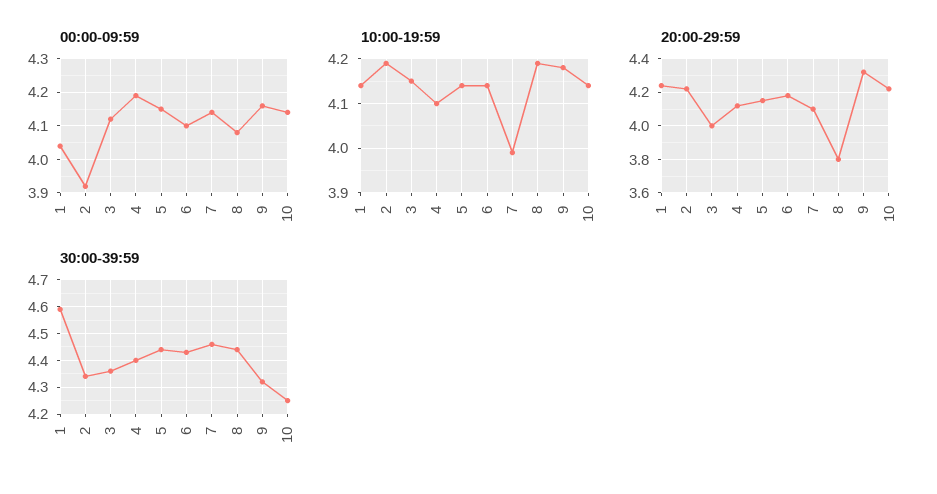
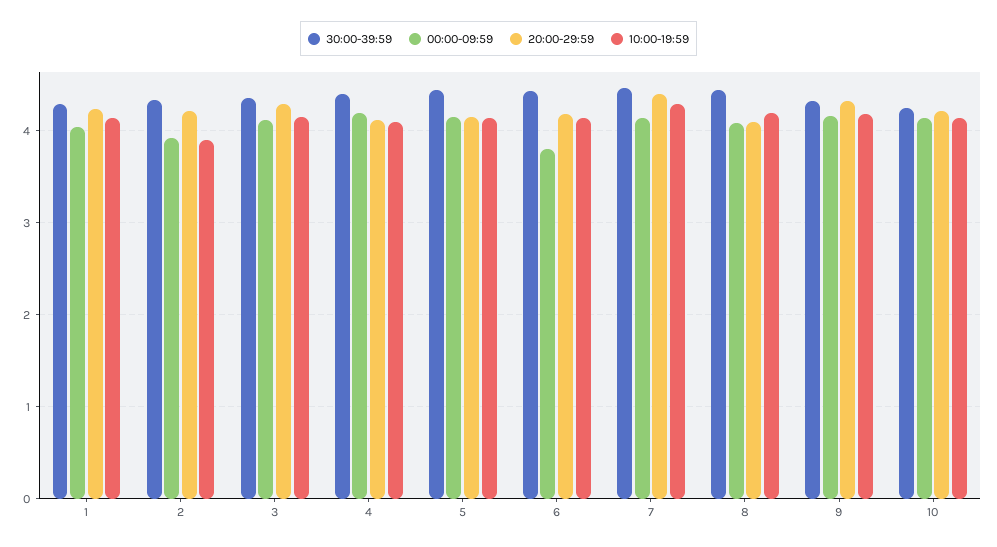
00:00-09:59, 6: 4.1 -> 3.8
10:00-19:59, 2: 4.2 -> 3.9
10:00-19:59, 7: 4 -> 4.3
20:00-29:59, 3: 4 -> 4.3
20:00-29:59, 7: 4.1 -> 4.4
20:00-29:59, 8: 3.8 -> 4.1
30:00-39:59, 1: 4.6 -> 4.3

